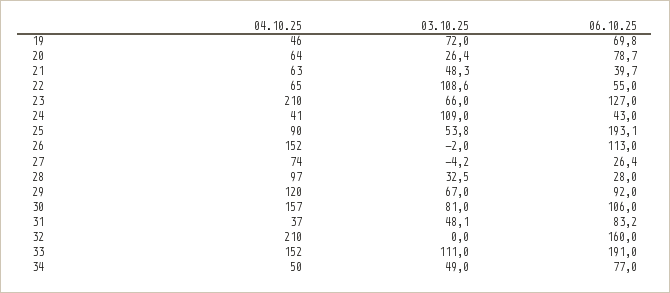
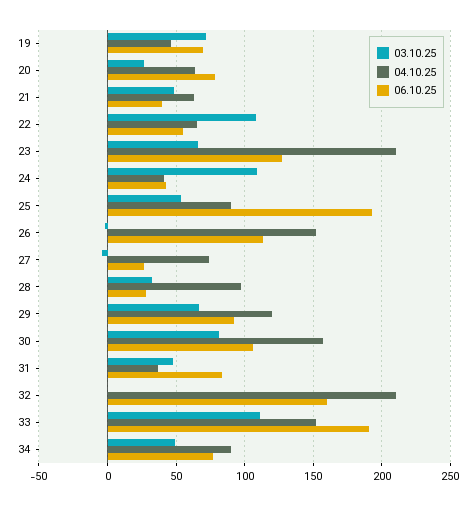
04.10.25, 34: 50 -> 90

